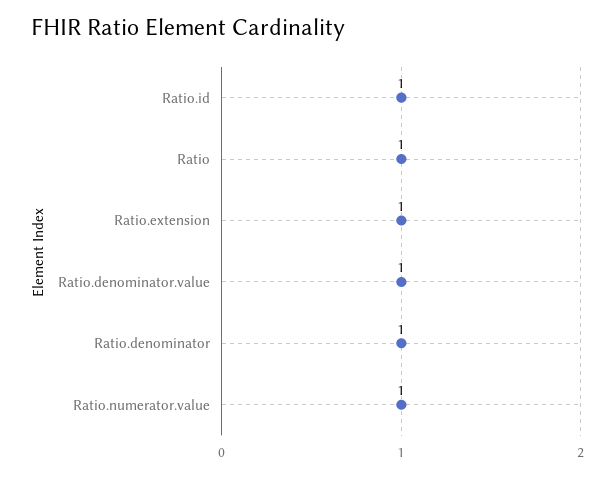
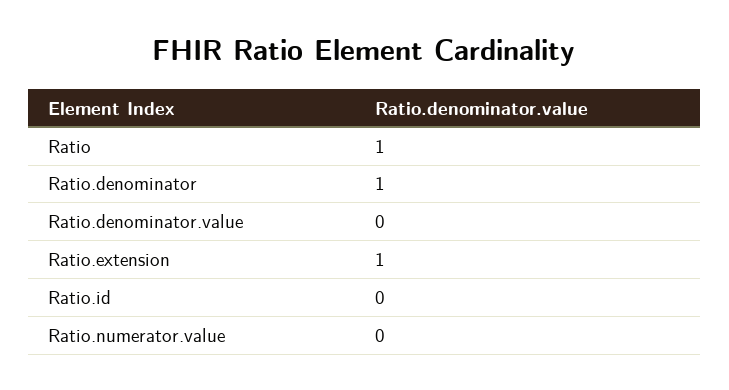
Ratio.id: 1 -> 0
Ratio.denominator.value: 1 -> 0
Ratio.numerator.value: 1 -> 0

